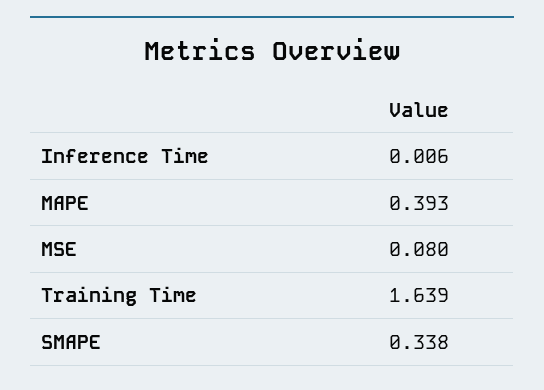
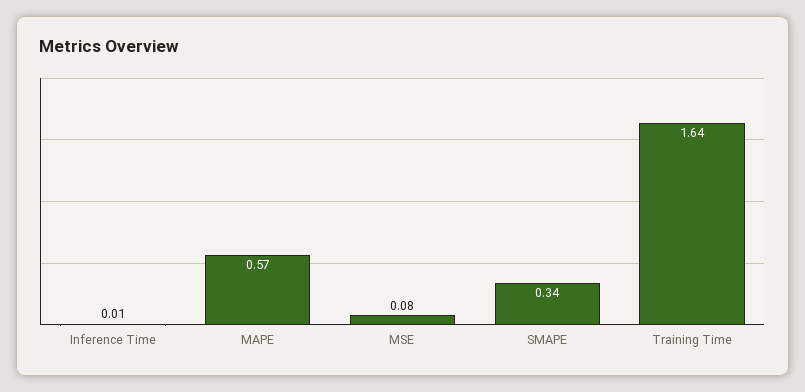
MAPE: 0.393 -> 0.57

